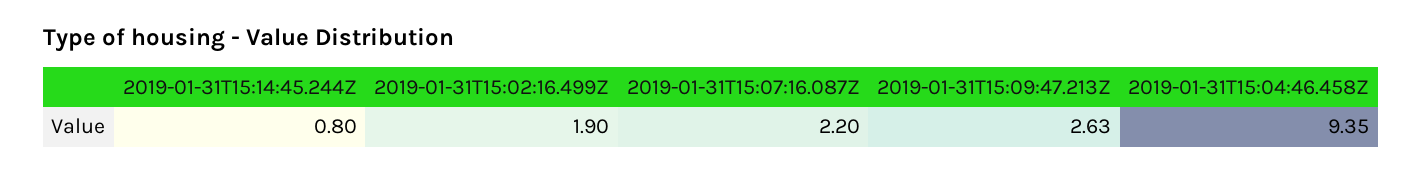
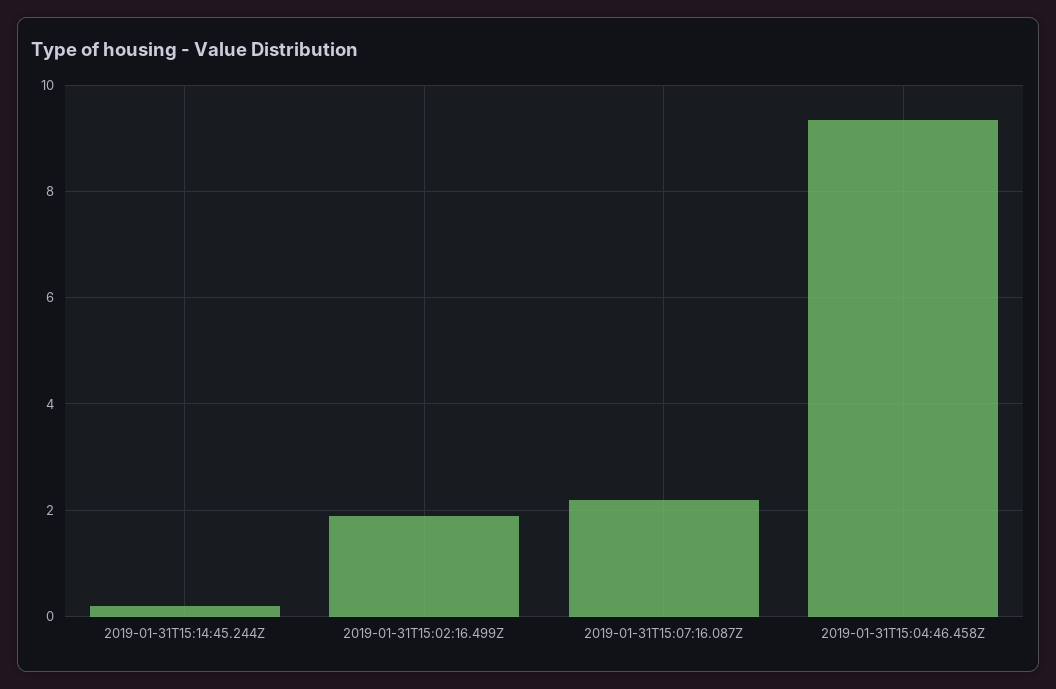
2019-01-31T15:14:45.244Z: 0.8 -> 0.2
2019-01-31T15:09:47.213Z: 2.63 -> none

